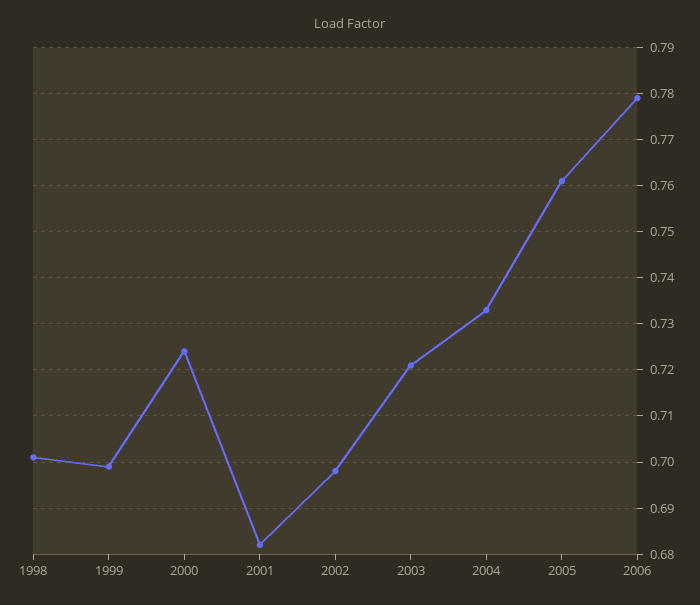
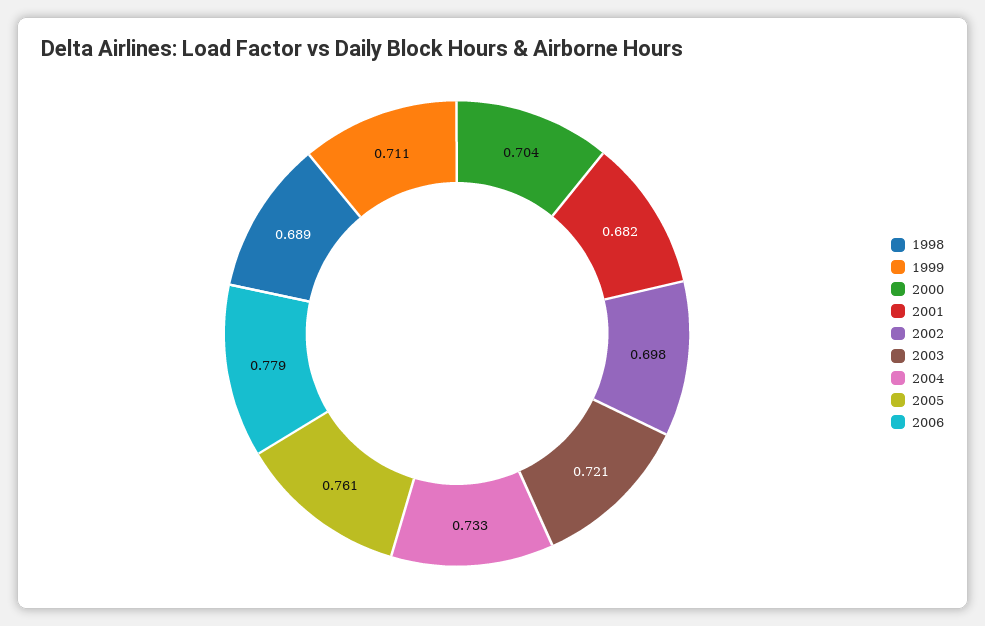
1998: 0.7 -> 0.689
1999: 0.7 -> 0.711
2000: 0.725 -> 0.704

